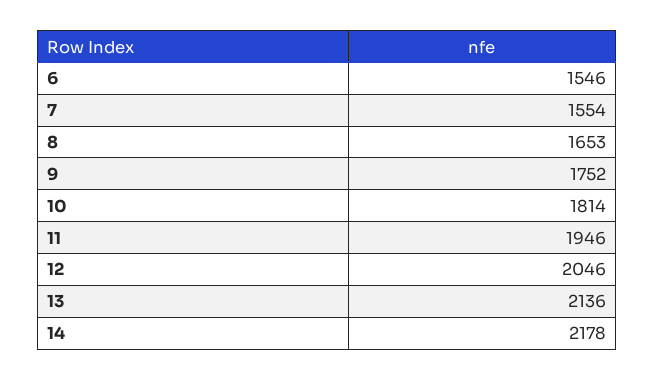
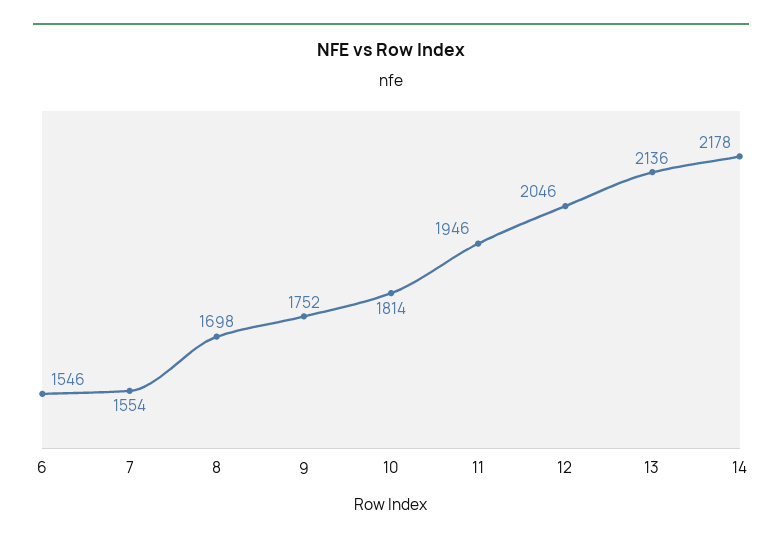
8: 1653 -> 1698

